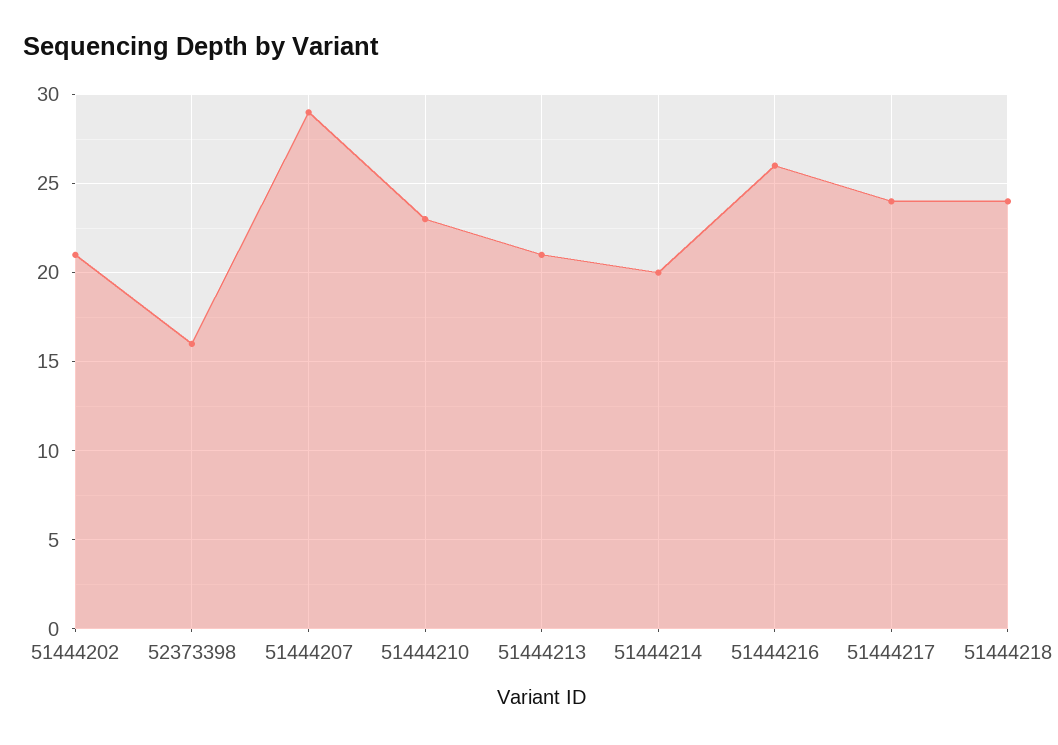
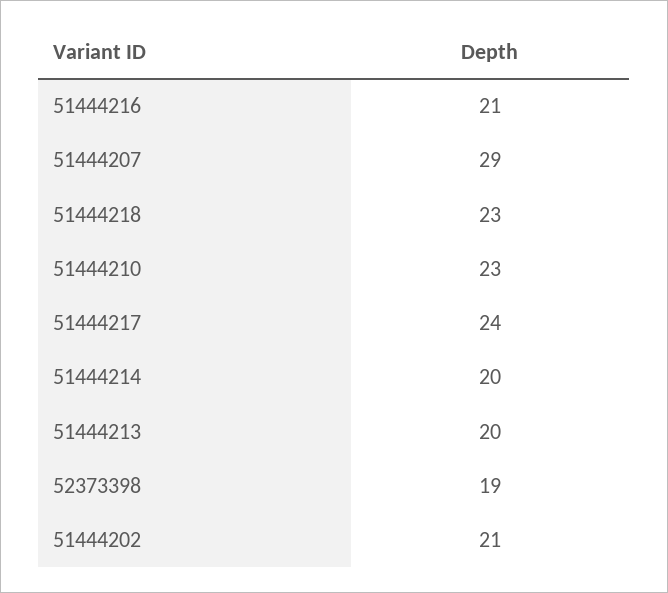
52373398: 16 -> 19
51444213: 21 -> 20
51444216: 26 -> 21
51444218: 24 -> 23

